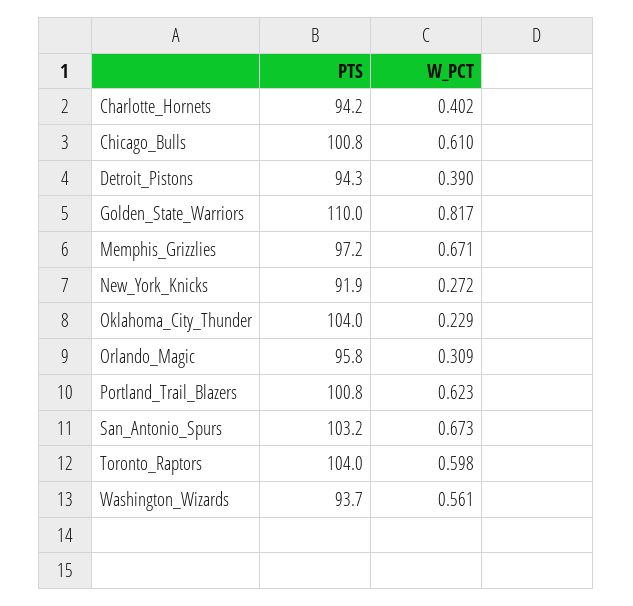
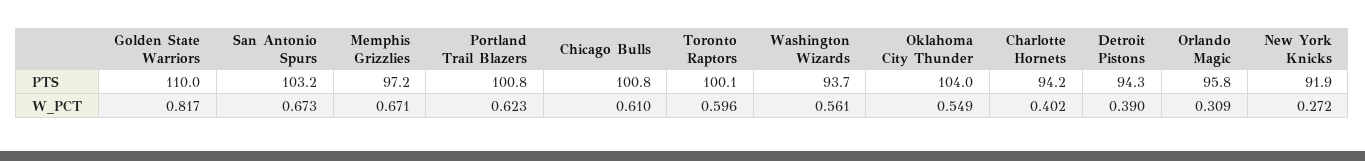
W_PCT, Oklahoma_City_Thunder: 0.229 -> 0.549
PTS, Toronto_Raptors: 104 -> 100.1
W_PCT, Toronto_Raptors: 0.598 -> 0.596

